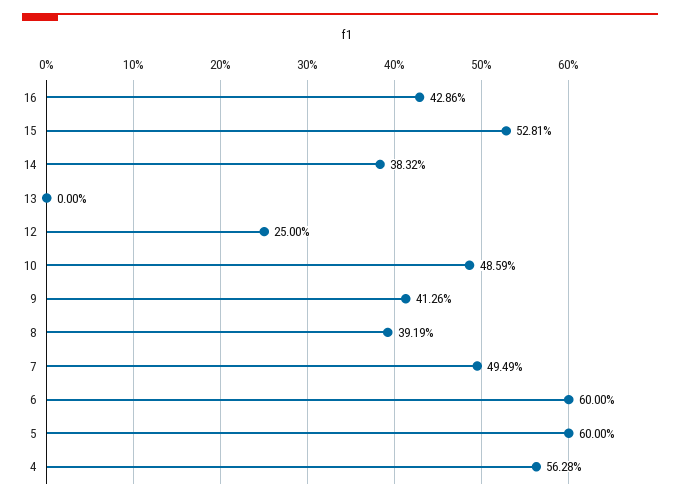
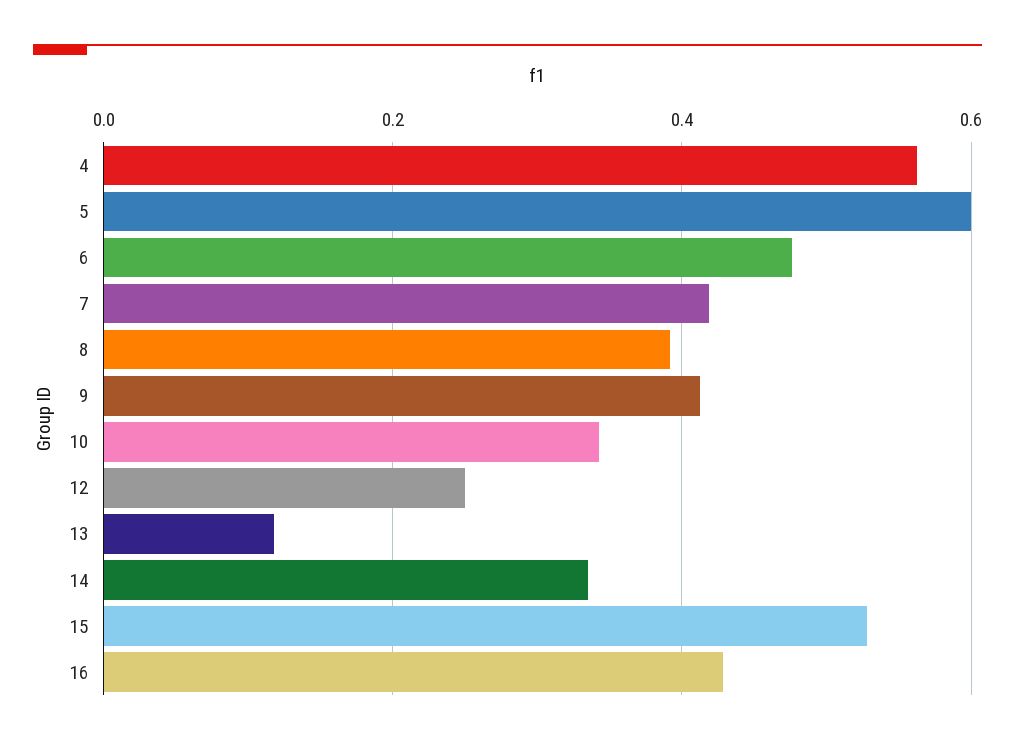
14: 0.3832 -> 0.34
13: 0 -> 0.12
10: 0.4859 -> 0.34
7: 0.4949 -> 0.42
6: 0.6 -> 0.48

